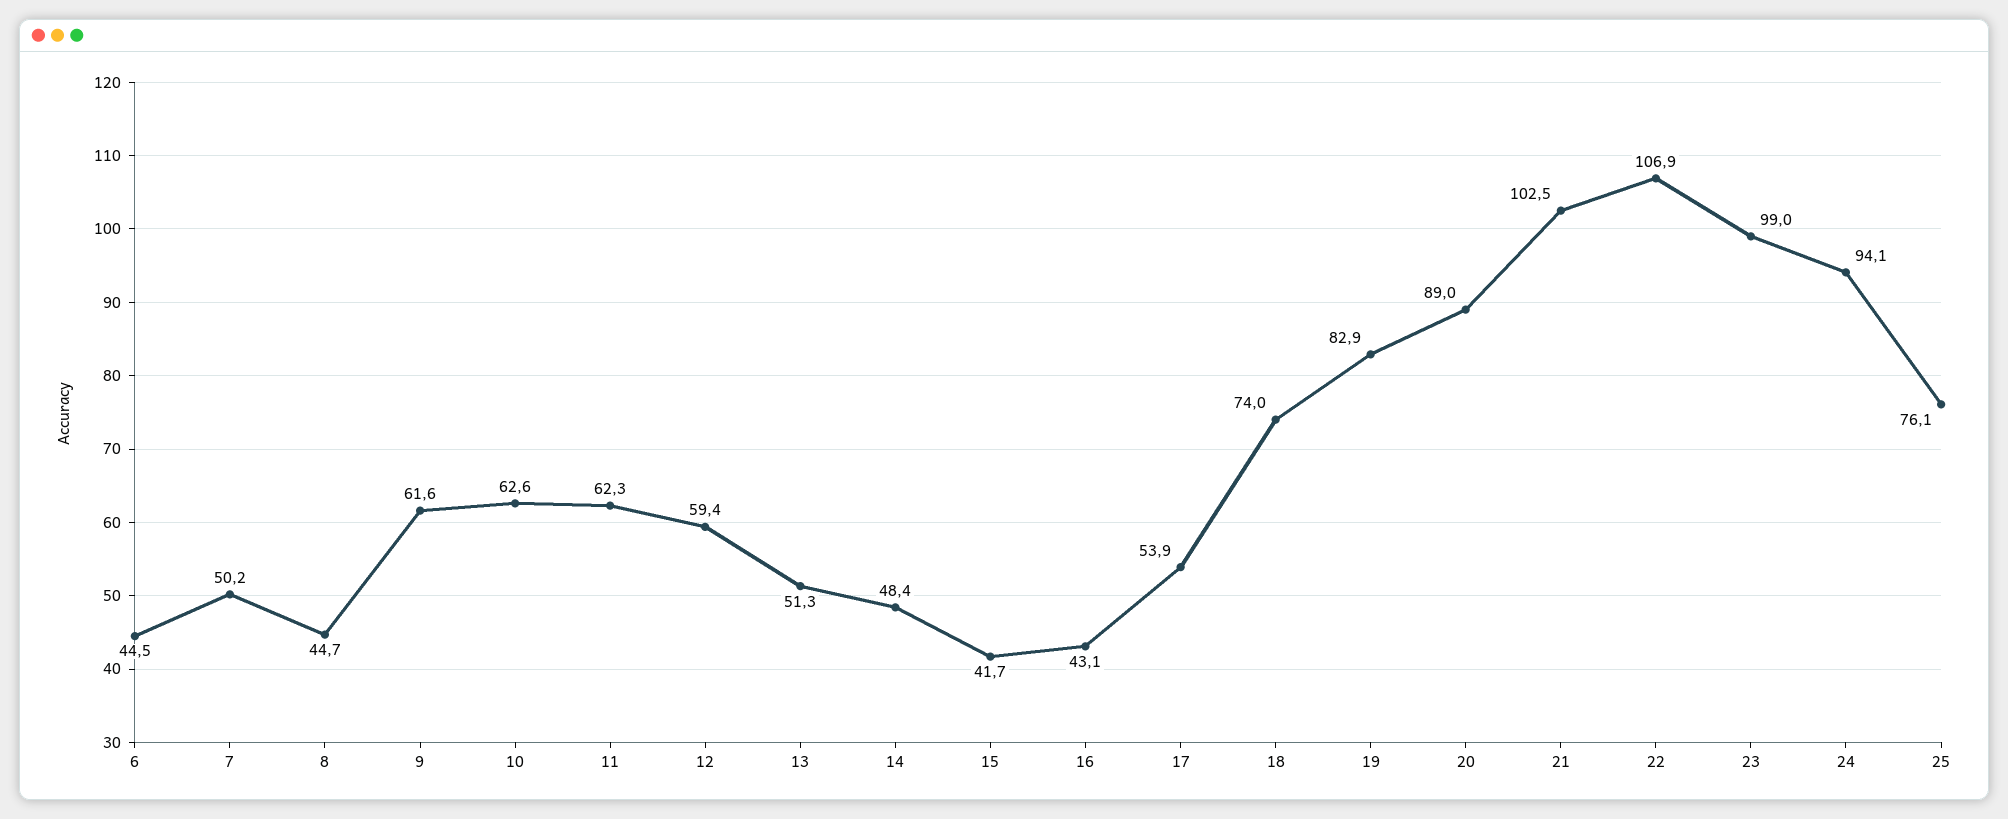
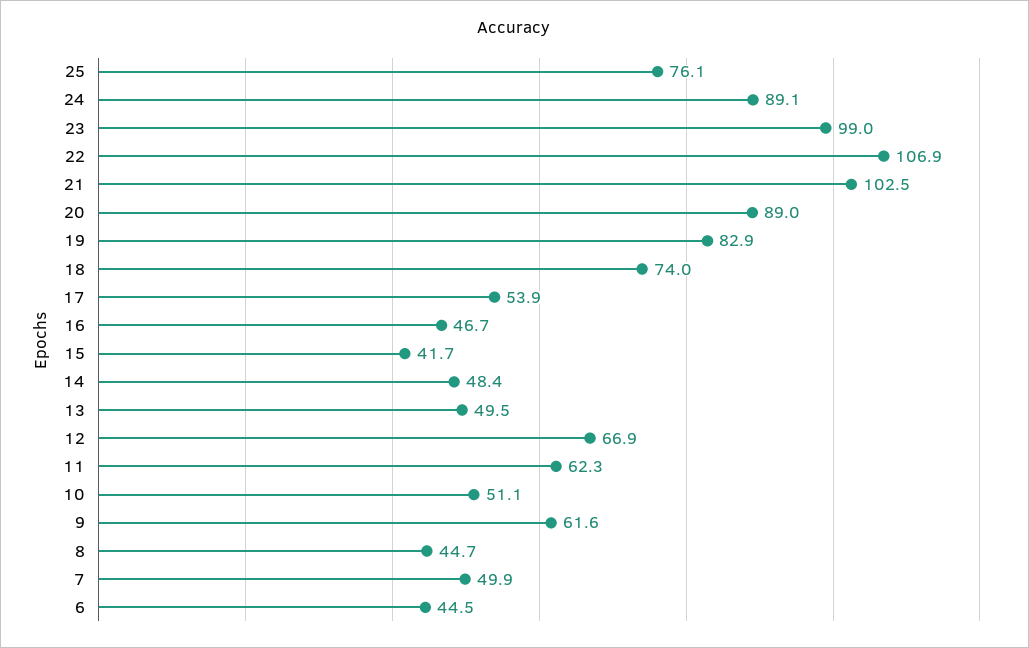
7: 50.2 -> 49.9
10: 62.6 -> 51.1
12: 59.4 -> 66.9
13: 51.3 -> 49.5
16: 43.1 -> 46.7
24: 94.1 -> 89.1

